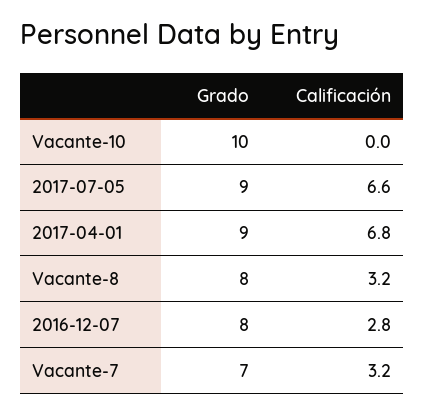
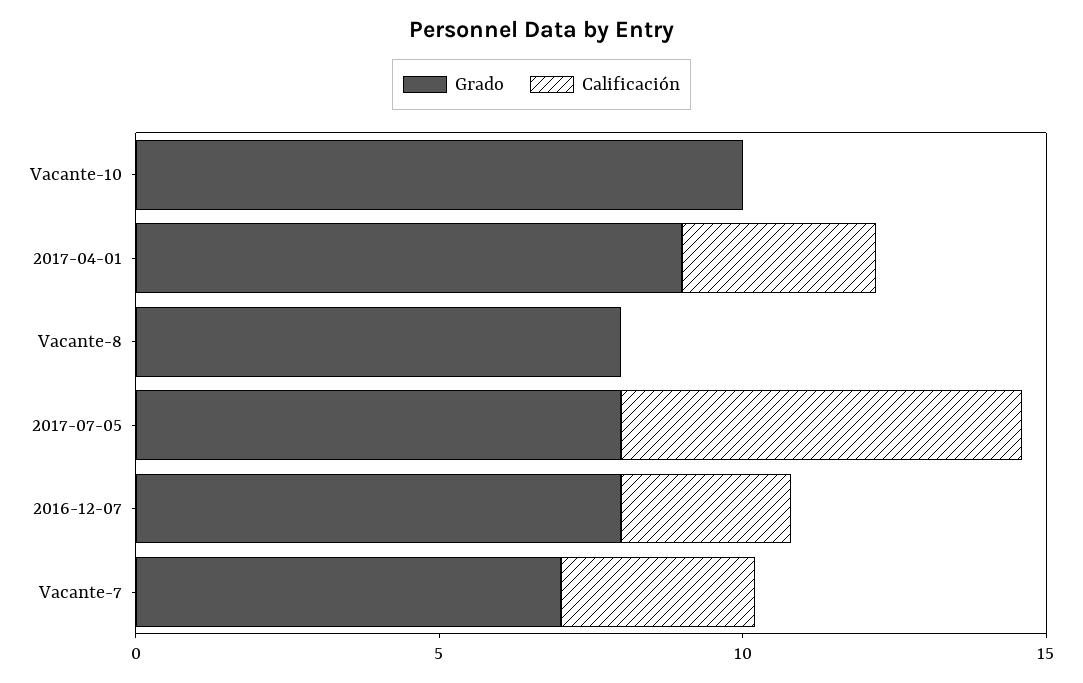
Grado, 2017-07-05: 9 -> 8
Calificación, 2017-04-01: 6.8 -> 3
Calificación, Vacante-8: 3.2 -> 0

